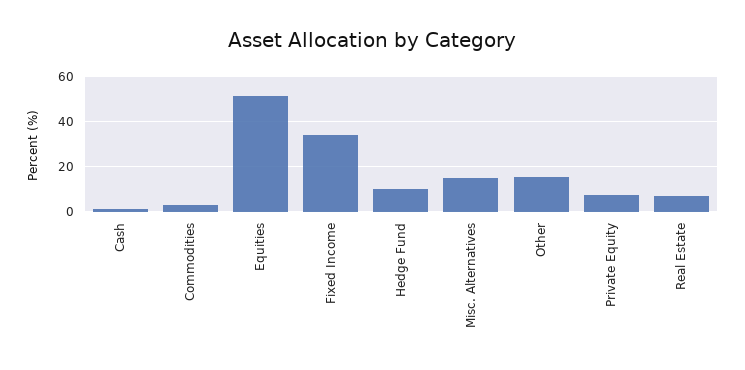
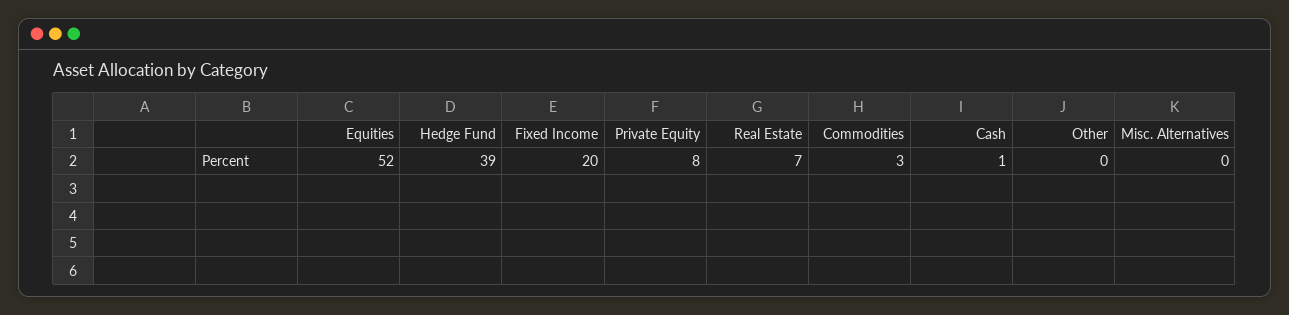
Fixed Income: 35 -> 20
Hedge Fund: 10 -> 39
Misc. Alternatives: 15 -> 0
Other: 15 -> 0

